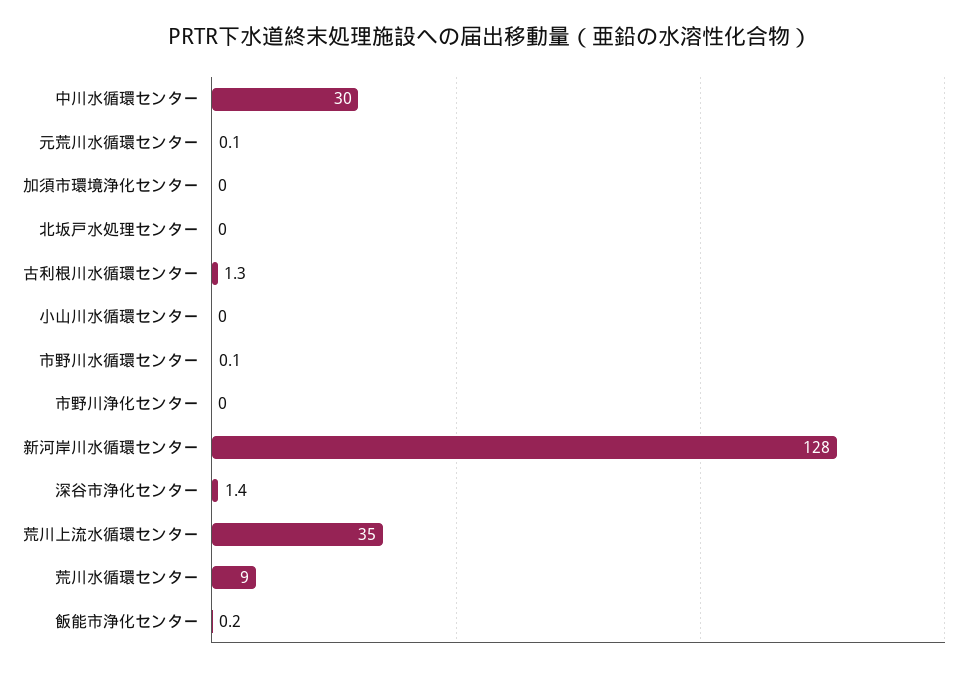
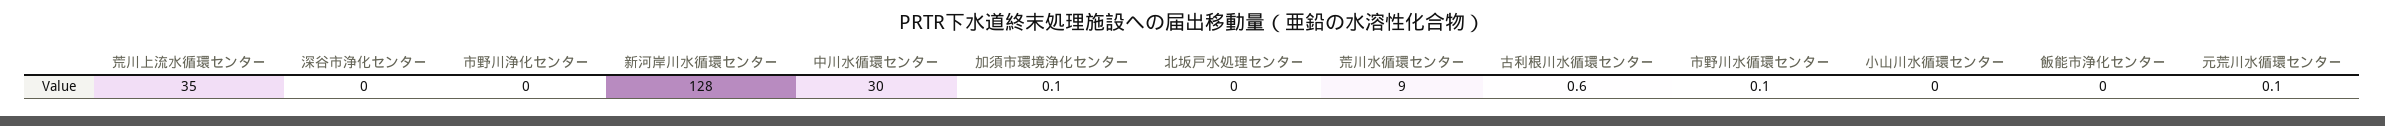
加須市環境浄化センター: 0 -> 0.1
古利根川水循環センター: 1.3 -> 0.6
深谷市浄化センター: 1.4 -> 0
飯能市浄化センター: 0.2 -> 0

